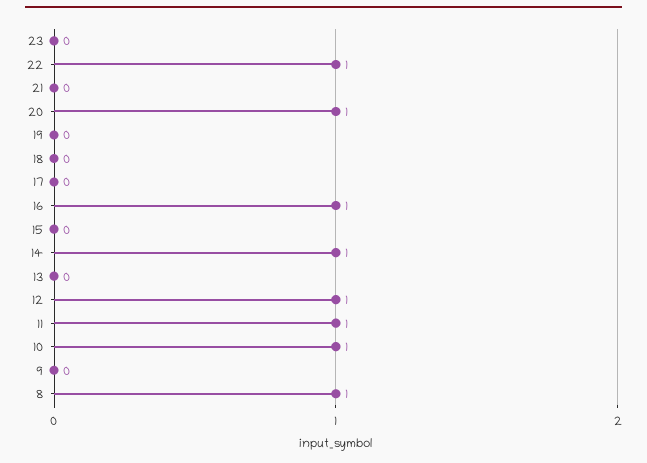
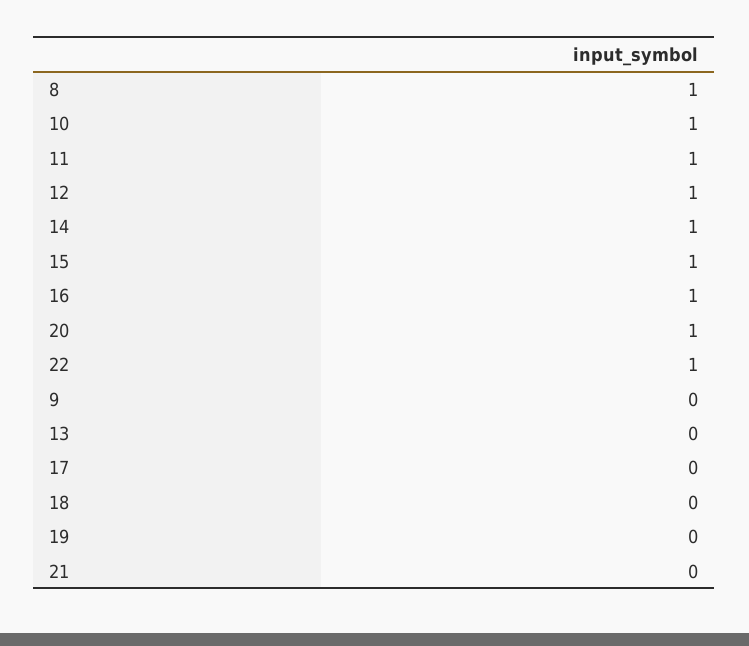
23: 0 -> none
15: 0 -> 1

